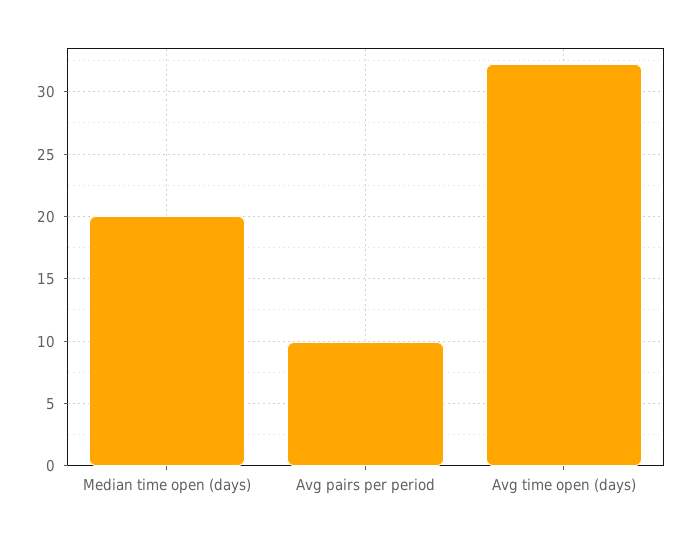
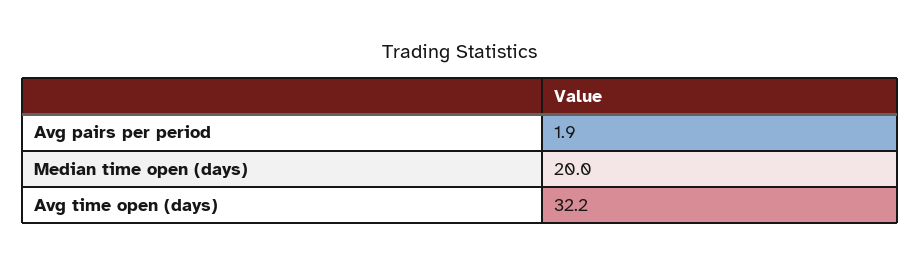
Avg pairs per period: 10 -> 1.9

